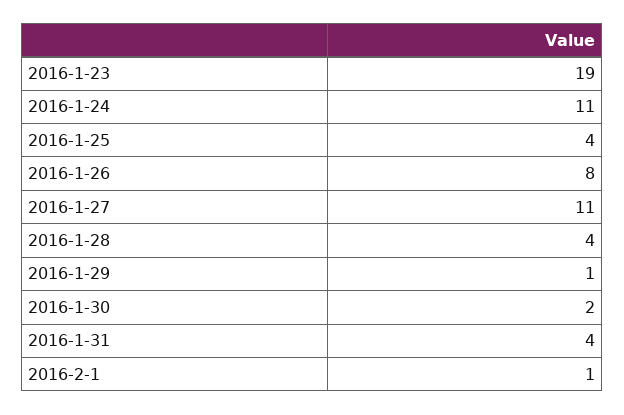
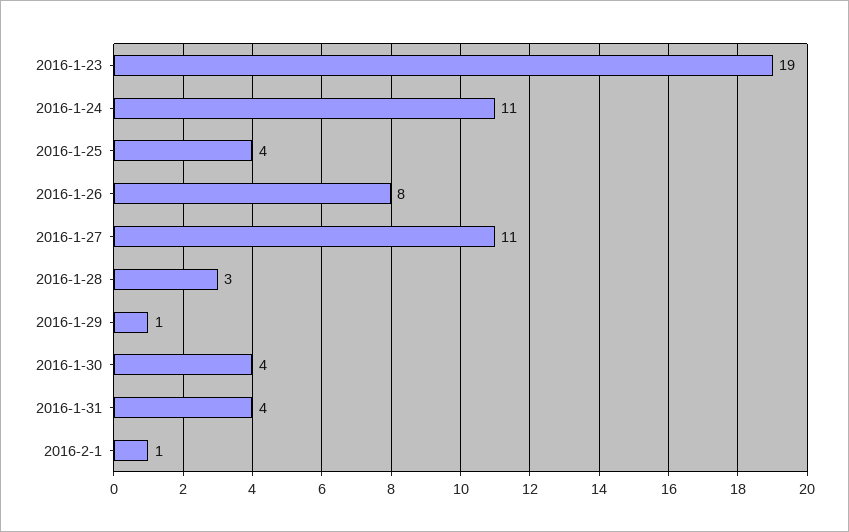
2016-1-28: 4 -> 3
2016-1-30: 2 -> 4

